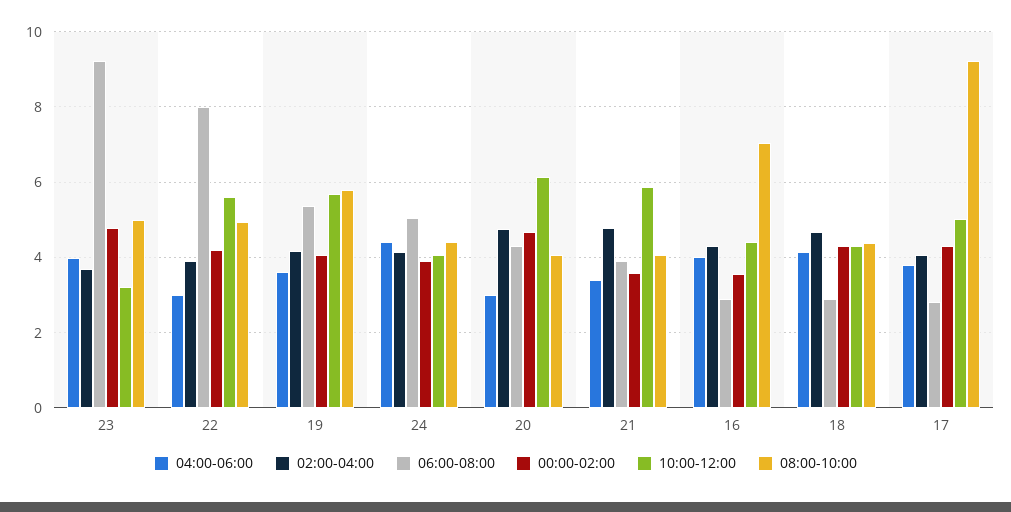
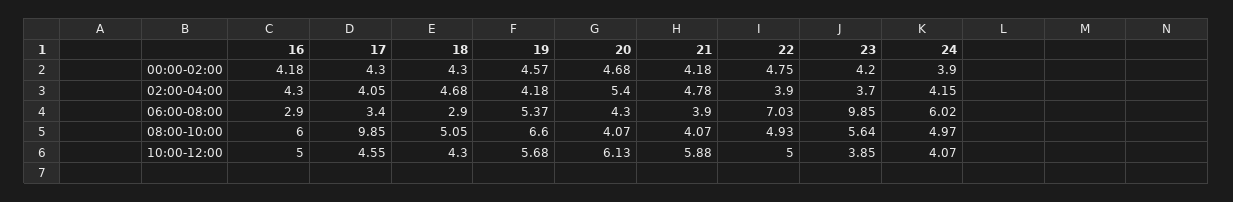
04:00-06:00, 23: 4 -> none
06:00-08:00, 23: 9.2 -> 9.85
00:00-02:00, 23: 4.8 -> 4.2
10:00-12:00, 23: 3.2 -> 3.85
08:00-10:00, 23: 5 -> 5.64
04:00-06:00, 22: 3 -> none
06:00-08:00, 22: 8 -> 7.03
00:00-02:00, 22: 4.2 -> 4.75
10:00-12:00, 22: 5.6 -> 5
04:00-06:00, 19: 3.6 -> none
00:00-02:00, 19: 4 -> 4.57
08:00-10:00, 19: 5.8 -> 6.6
04:00-06:00, 24: 4.4 -> none
06:00-08:00, 24: 5 -> 6.02
08:00-10:00, 24: 4.4 -> 4.97
04:00-06:00, 20: 3 -> none
02:00-04:00, 20: 4.8 -> 5.4
04:00-06:00, 21: 3.4 -> none
00:00-02:00, 21: 3.6 -> 4.18
04:00-06:00, 16: 4 -> none
00:00-02:00, 16: 3.6 -> 4.18
10:00-12:00, 16: 4.4 -> 5
08:00-10:00, 16: 7 -> 6
04:00-06:00, 18: 4.2 -> none
08:00-10:00, 18: 4.4 -> 5.05
04:00-06:00, 17: 3.8 -> none
06:00-08:00, 17: 2.8 -> 3.4
10:00-12:00, 17: 5 -> 4.55
08:00-10:00, 17: 9.2 -> 9.85

